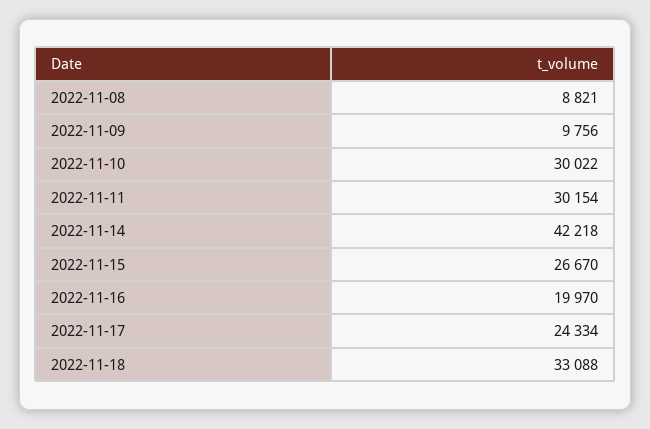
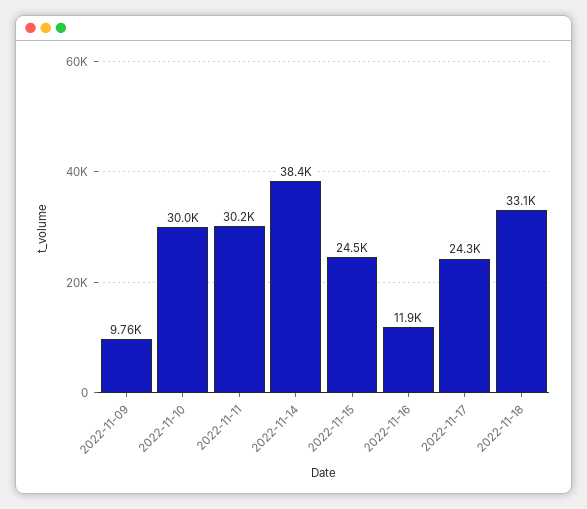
2022-11-08: 8821 -> none
2022-11-14: 42218 -> 38400
2022-11-15: 26670 -> 24500
2022-11-16: 19970 -> 11900

